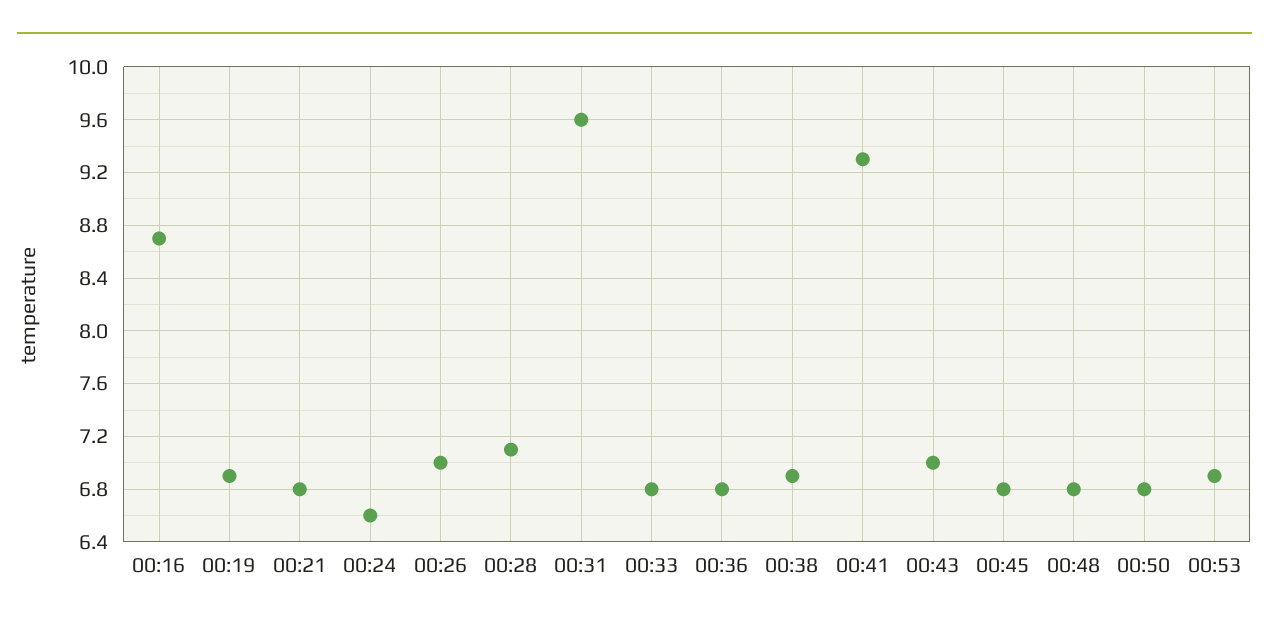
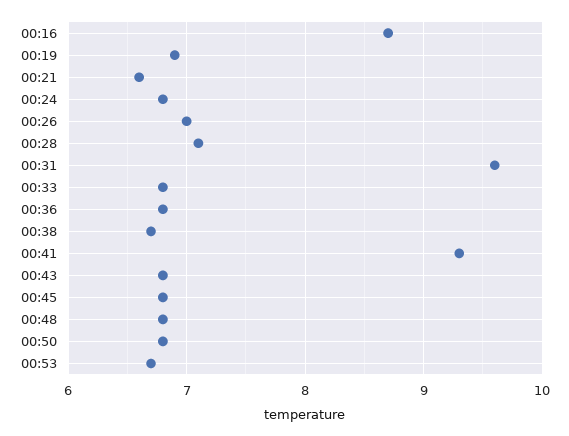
00:21: 6.8 -> 6.6
00:24: 6.6 -> 6.8
00:38: 6.9 -> 6.7
00:43: 7 -> 6.8
00:53: 6.9 -> 6.7

